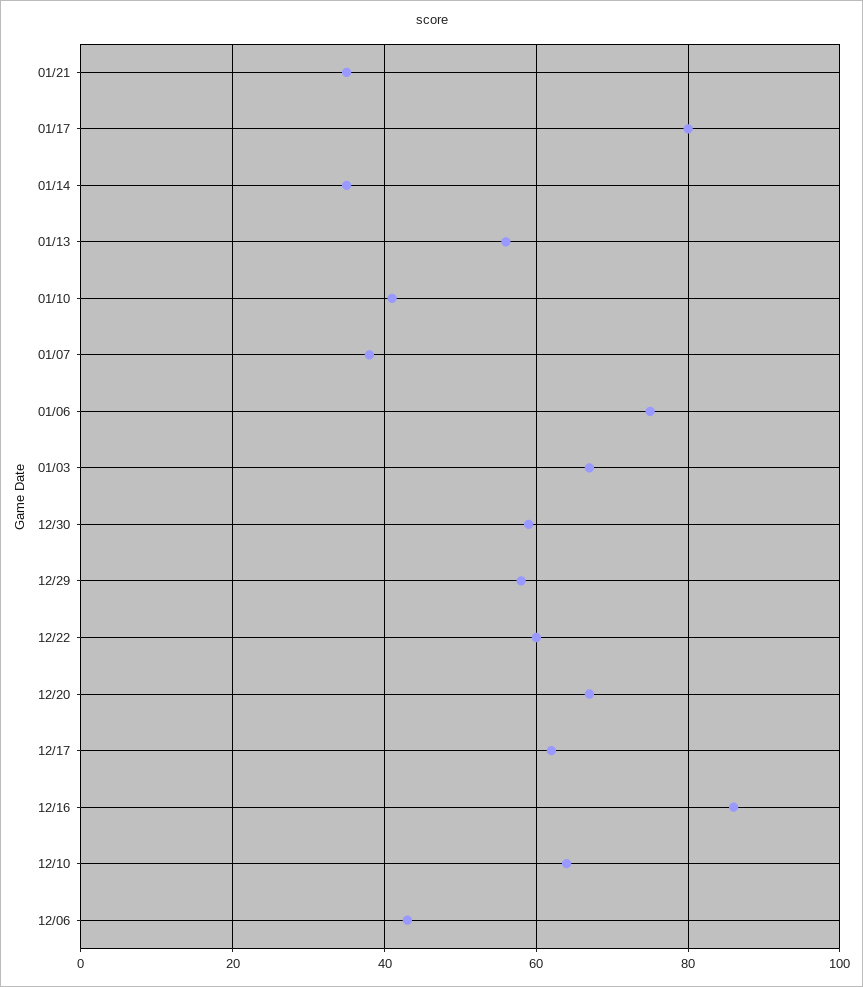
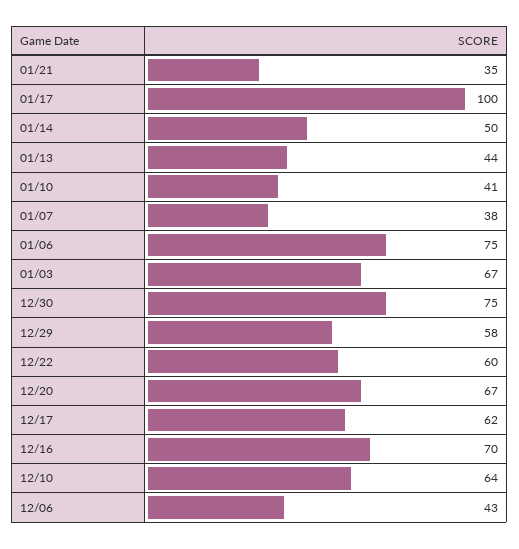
01/17: 80 -> 100
01/14: 35 -> 50
01/13: 55 -> 44
12/30: 60 -> 75
12/16: 85 -> 70

